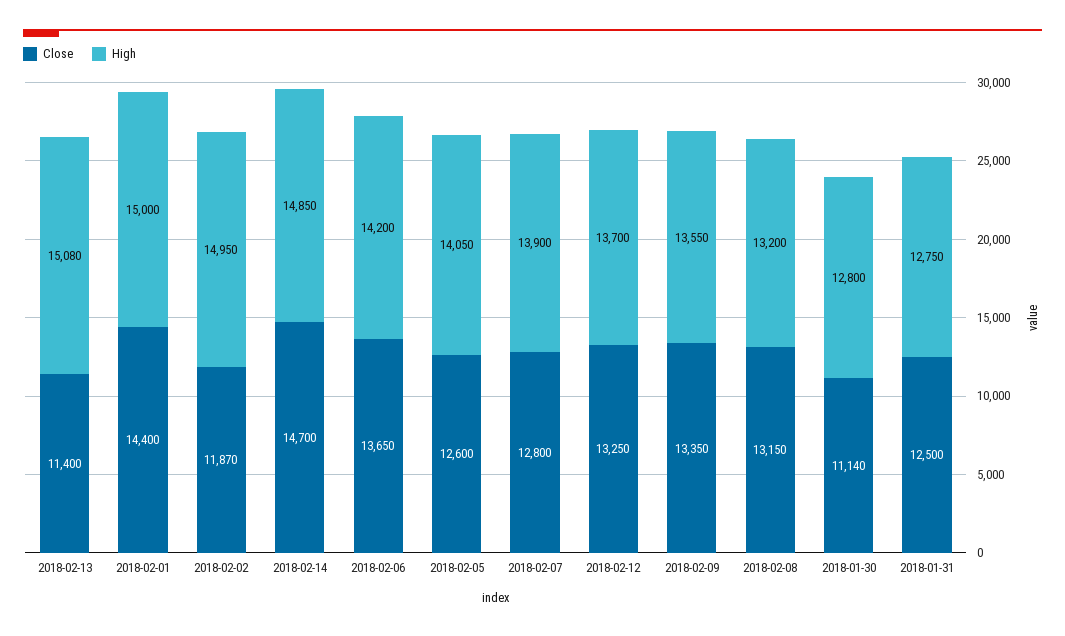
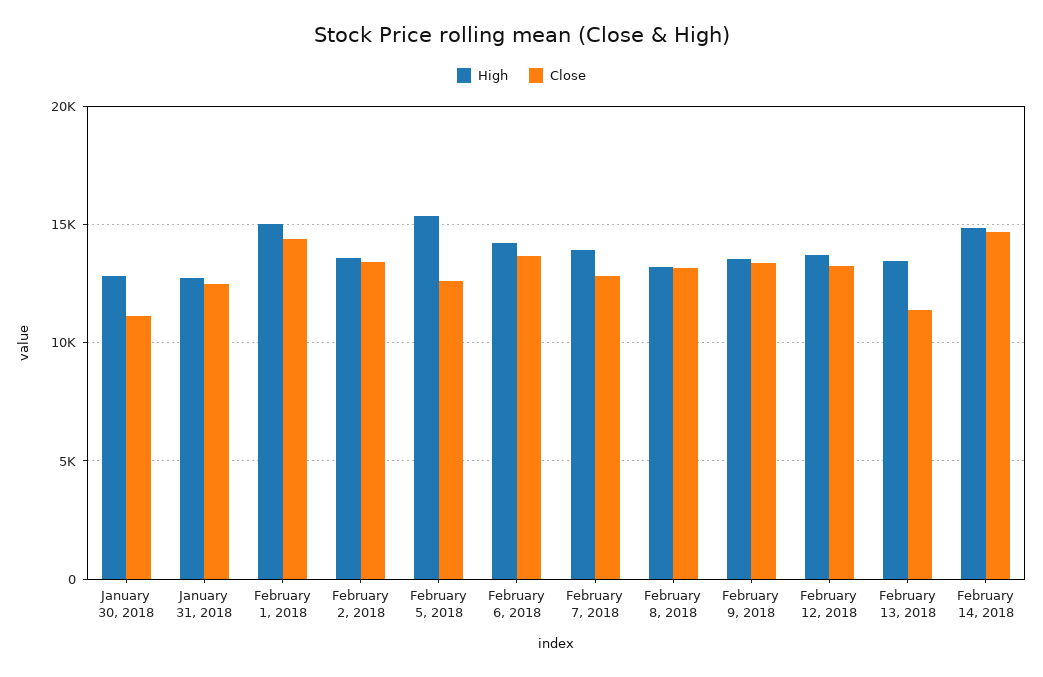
High, 2018-02-13: 15080 -> 13500
Close, 2018-02-02: 11870 -> 13500
High, 2018-02-02: 14950 -> 13500
High, 2018-02-05: 14050 -> 15500

